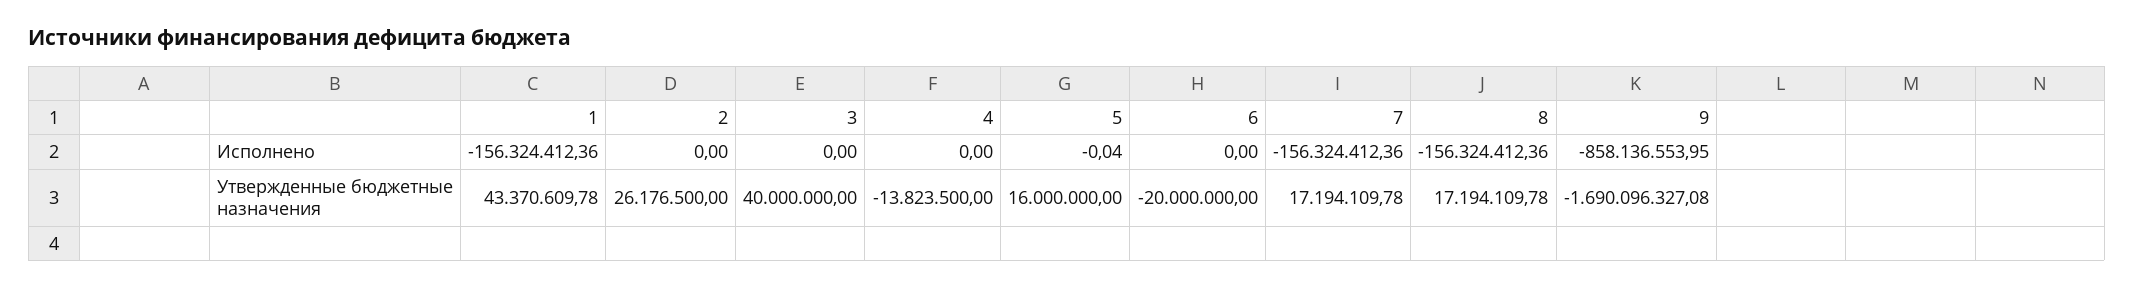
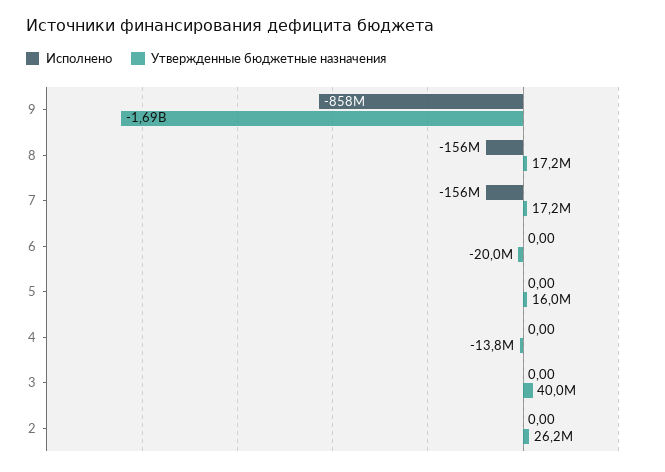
Исполнено, 1: -156324412.36 -> none
Исполнено, 5: -0.04 -> 0
Утвержденные бюджетные назначения, 1: 43370609.78 -> none

